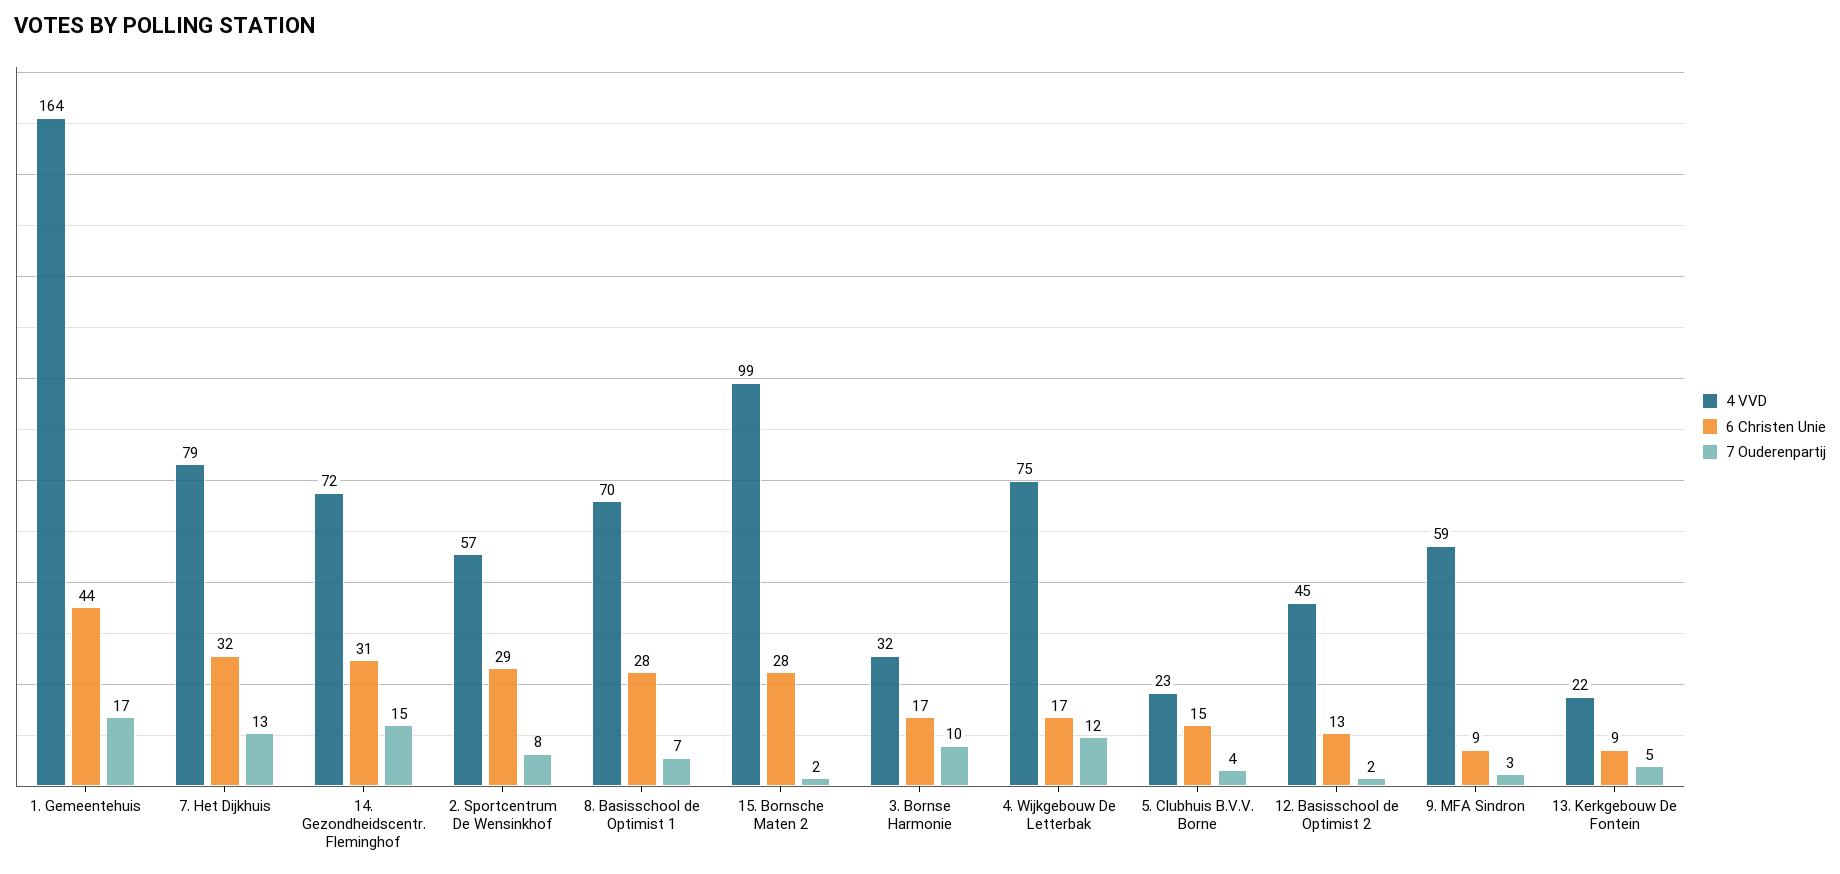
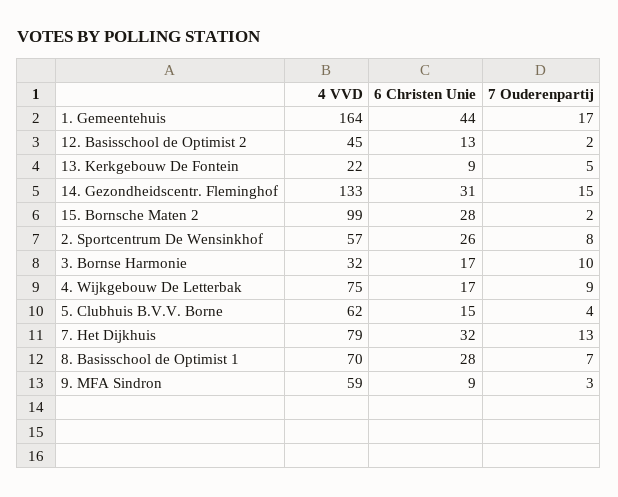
4 VVD, 14. Gezondheidscentr. Fleminghof: 72 -> 133
6 Christen Unie, 2. Sportcentrum De Wensinkhof: 29 -> 26
7 Ouderenpartij, 4. Wijkgebouw De Letterbak: 12 -> 9
4 VVD, 5. Clubhuis B.V.V. Borne: 23 -> 62

